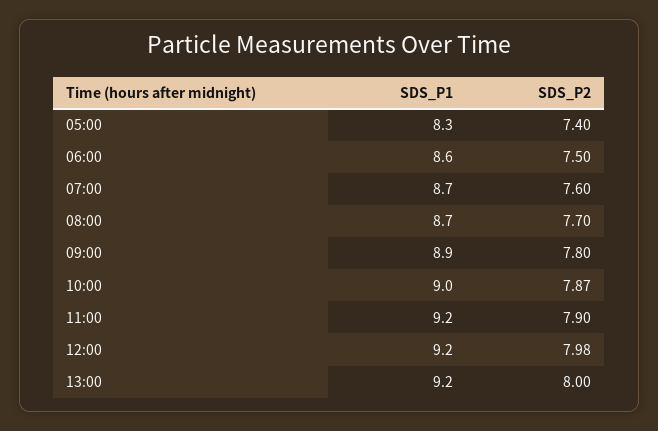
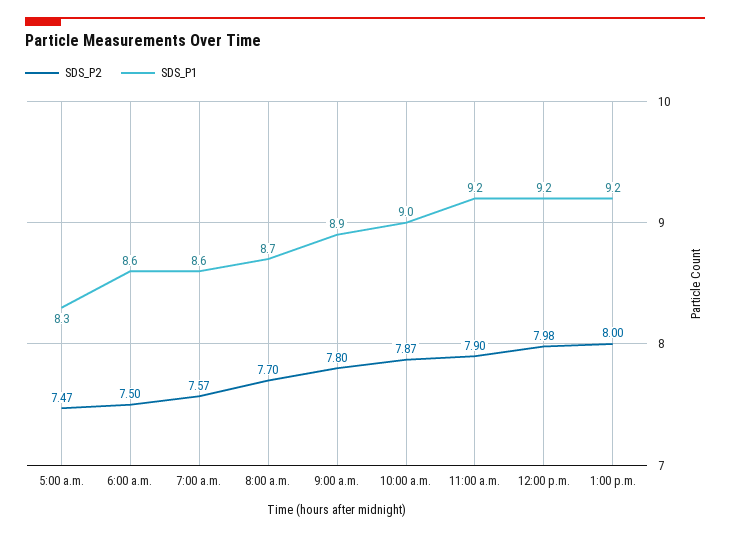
SDS_P2, 05:00: 7.4 -> 7.47
SDS_P1, 07:00: 8.7 -> 8.6
SDS_P2, 07:00: 7.6 -> 7.57

